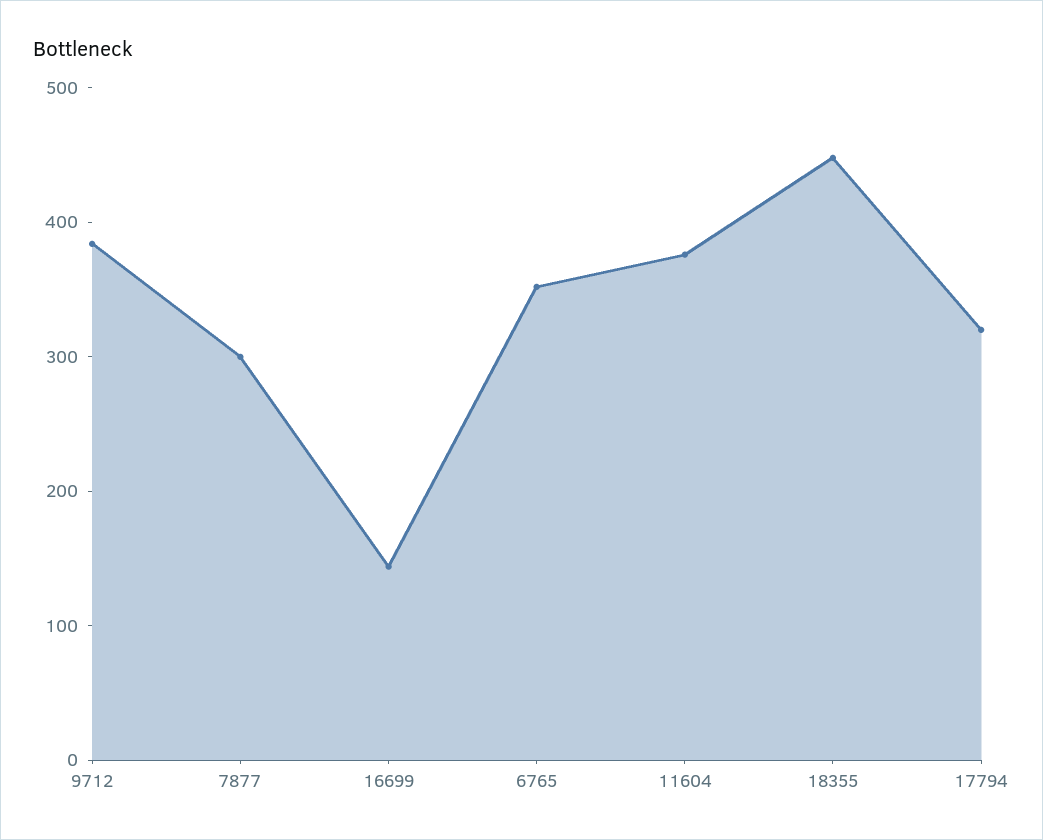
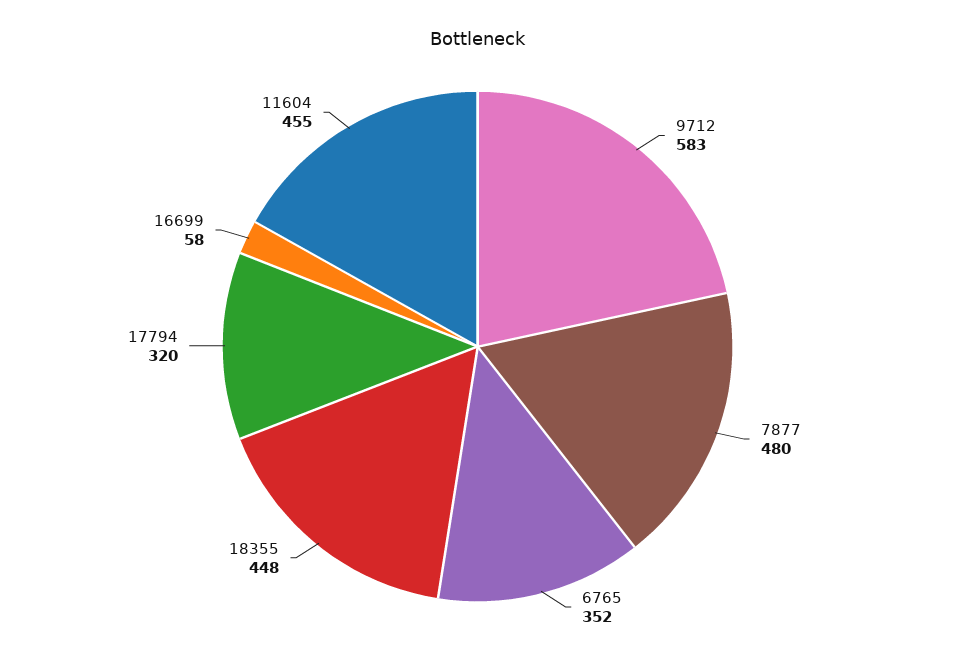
9712: 380 -> 583
7877: 300 -> 480
16699: 140 -> 58
11604: 380 -> 455

